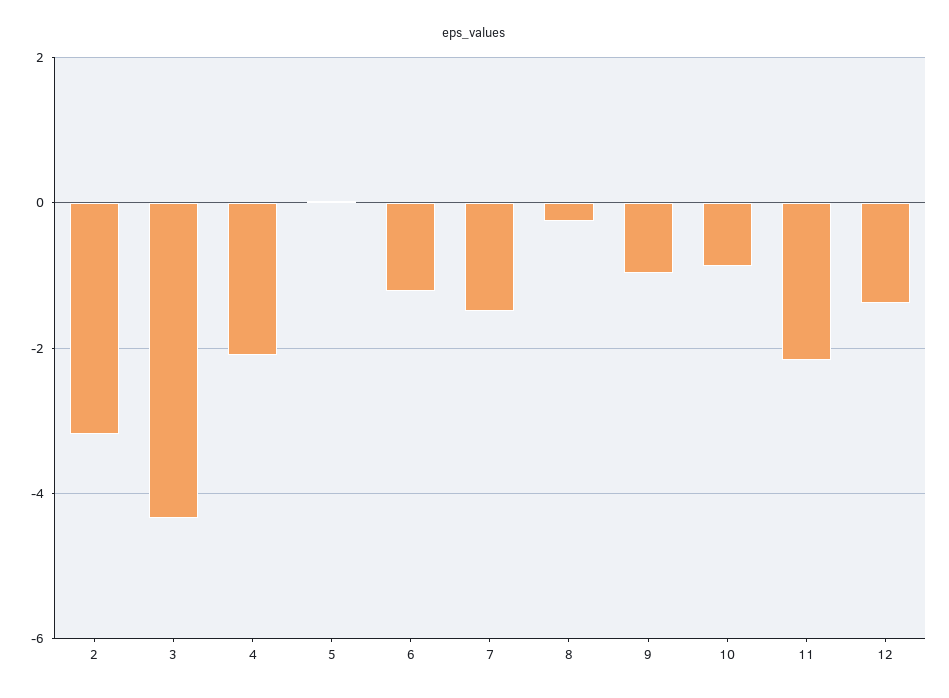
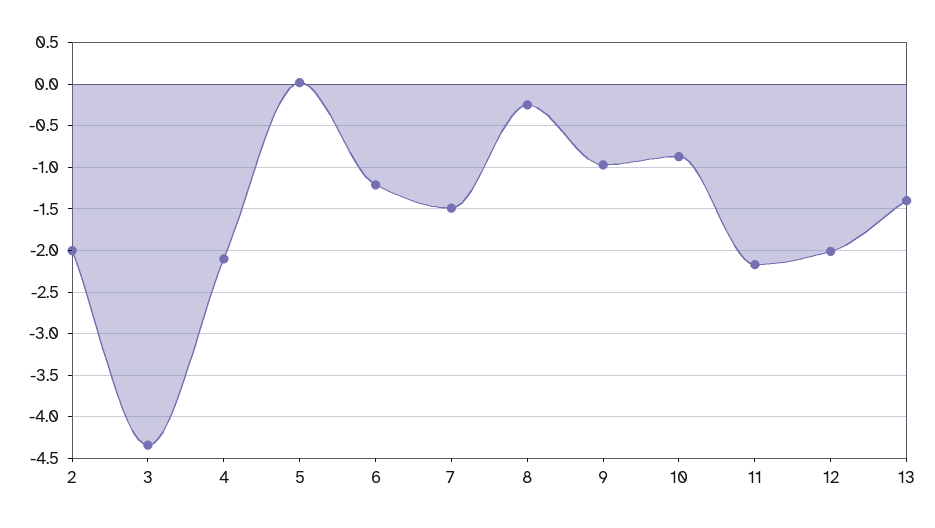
2: -3.2 -> -2
12: -1.4 -> -2
13: none -> -1.4

